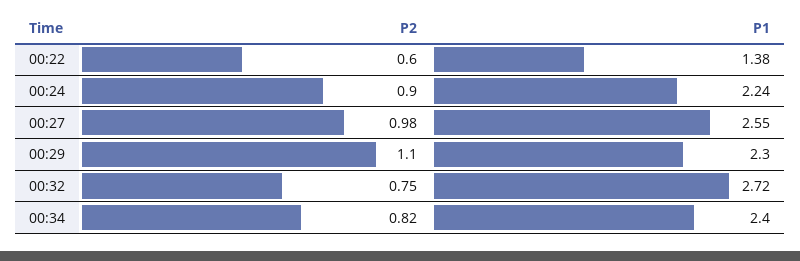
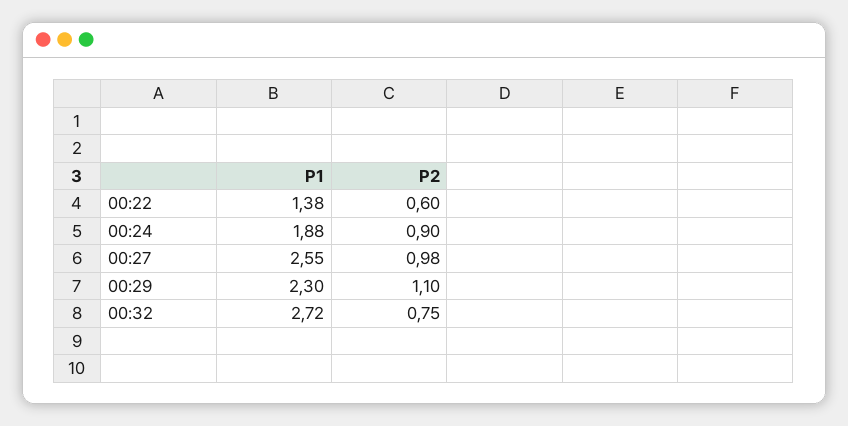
P1, 00:24: 2.24 -> 1.88
P2, 00:34: 0.82 -> none
P1, 00:34: 2.4 -> none

